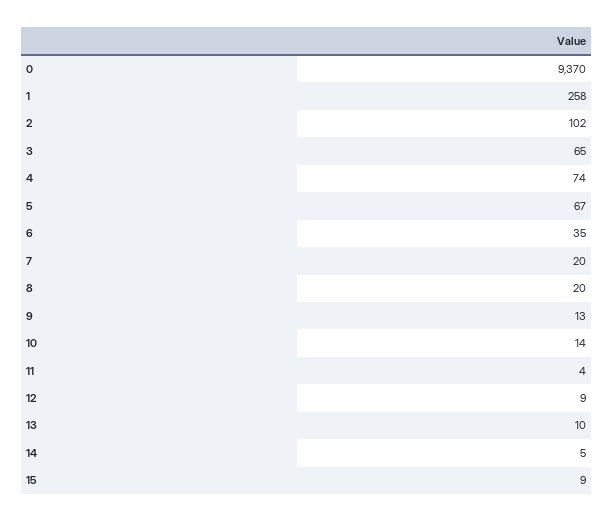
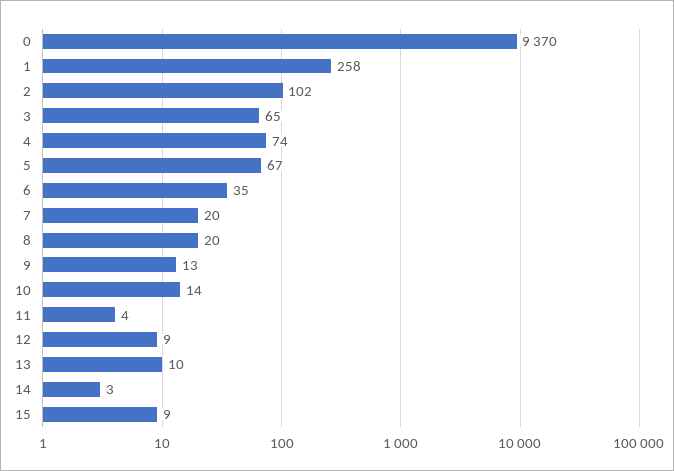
14: 5 -> 3

